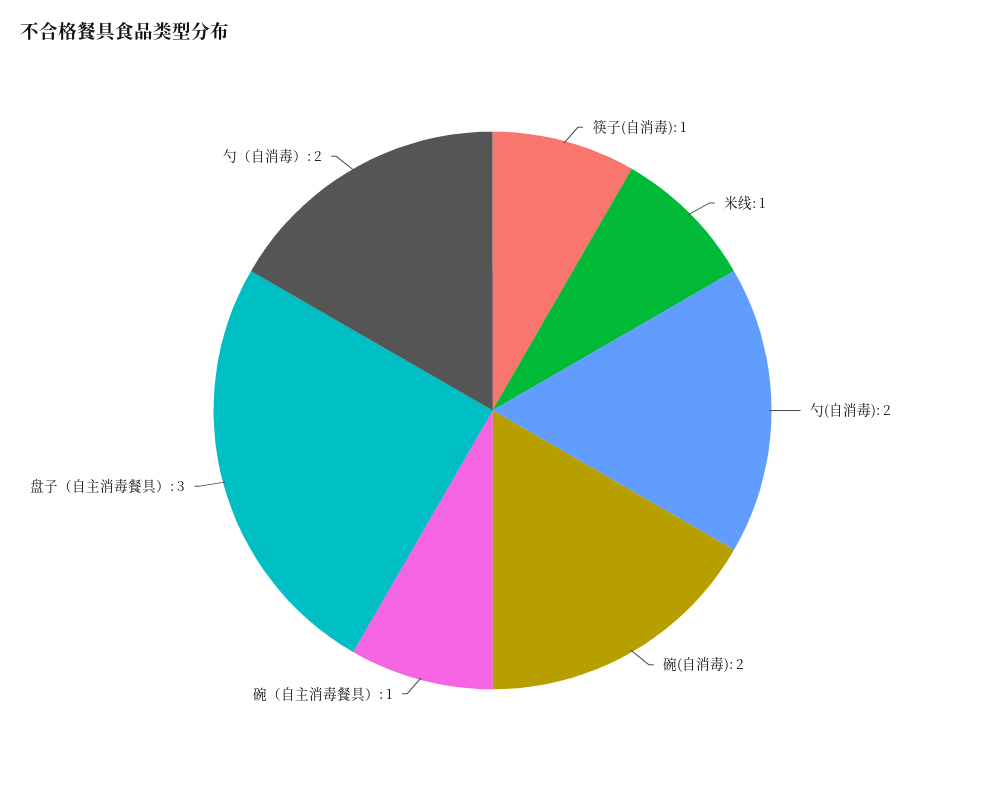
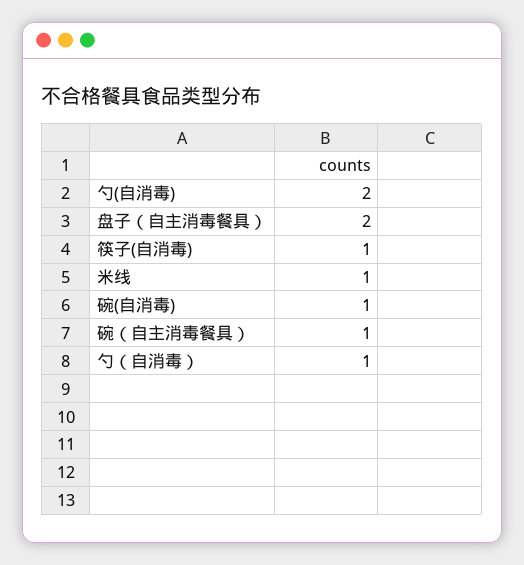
碗(自消毒): 2 -> 1
盘子（自主消毒餐具）: 3 -> 2
勺（自消毒）: 2 -> 1

